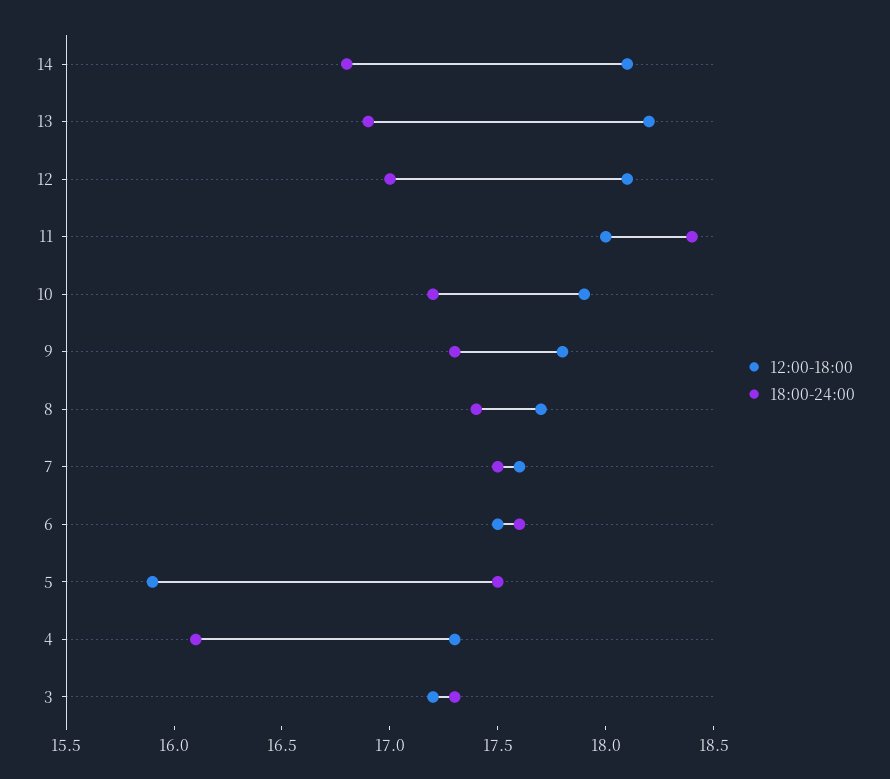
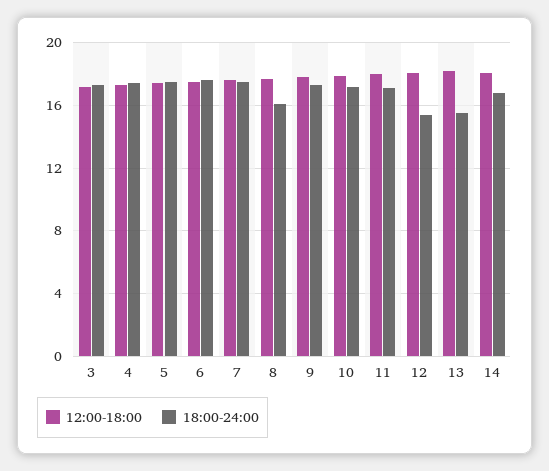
18:00-24:00, 13: 16.9 -> 15.5
18:00-24:00, 12: 17 -> 15.5
18:00-24:00, 11: 18.4 -> 17
18:00-24:00, 8: 17.4 -> 16
12:00-18:00, 5: 15.9 -> 17.5
18:00-24:00, 4: 16.1 -> 17.5

